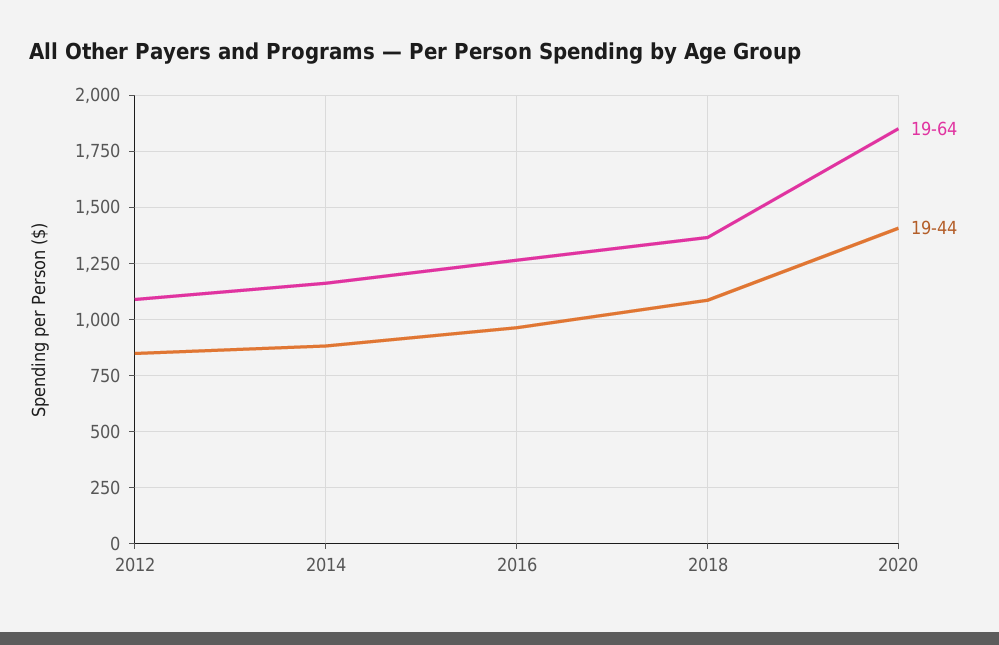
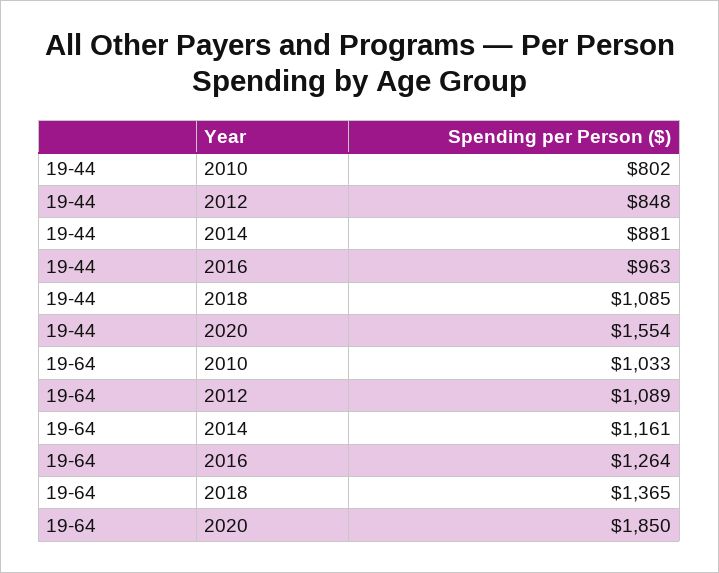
19-44, 2020: 1400 -> 1554
19-44, 2010: none -> 802
19-64, 2010: none -> 1033

